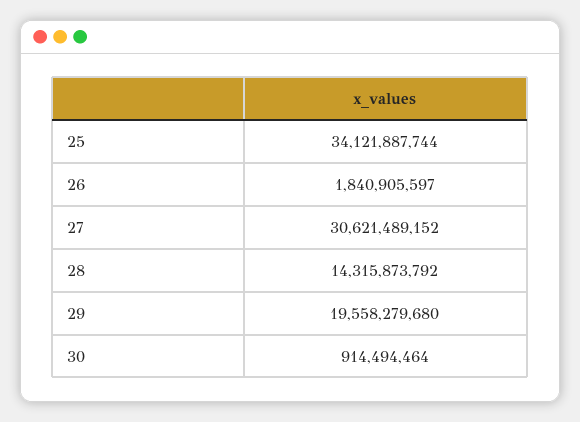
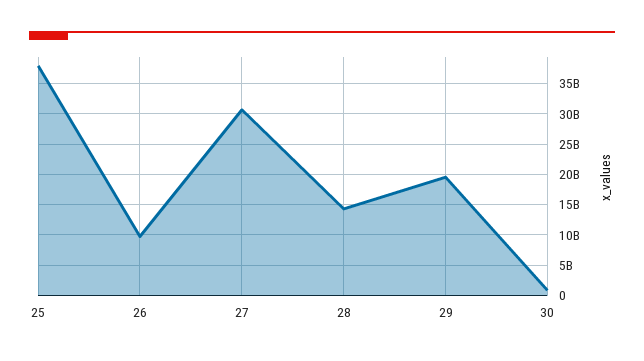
25: 34121887744 -> 38000000000
26: 1840905597 -> 10000000000

